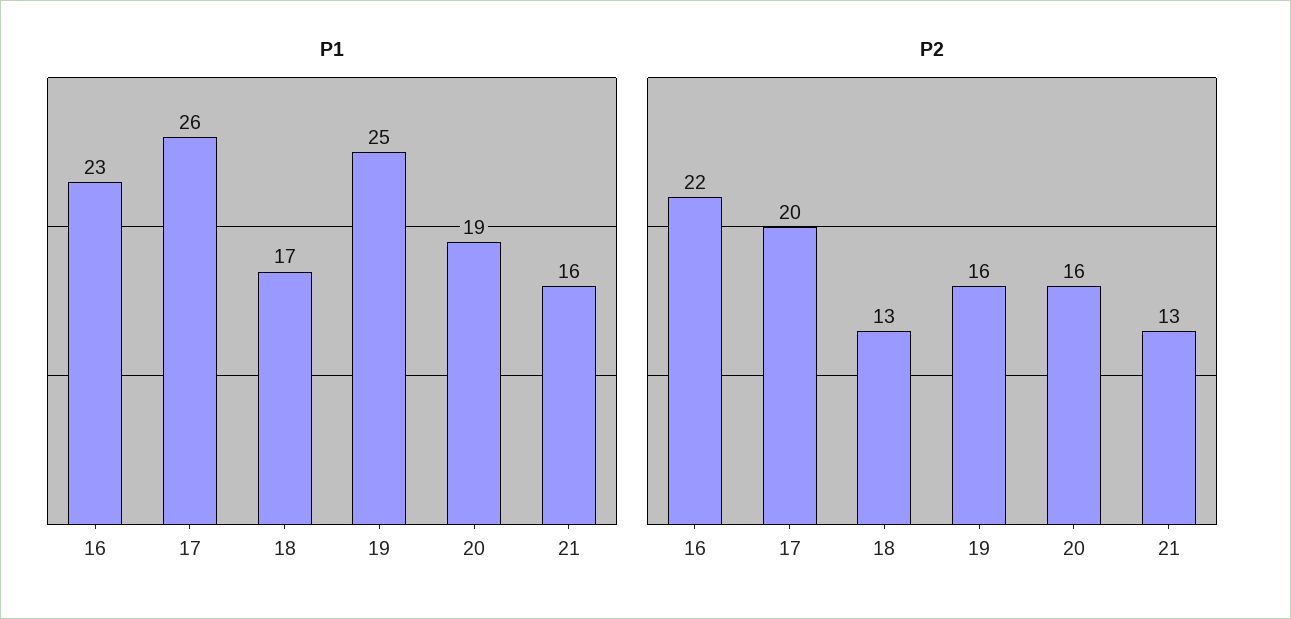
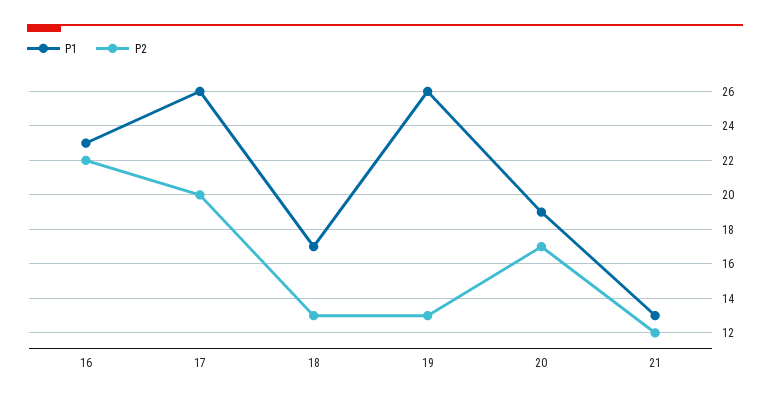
P1, 19: 25 -> 26
P1, 21: 16 -> 13
P2, 19: 16 -> 13
P2, 20: 16 -> 17
P2, 21: 13 -> 12

